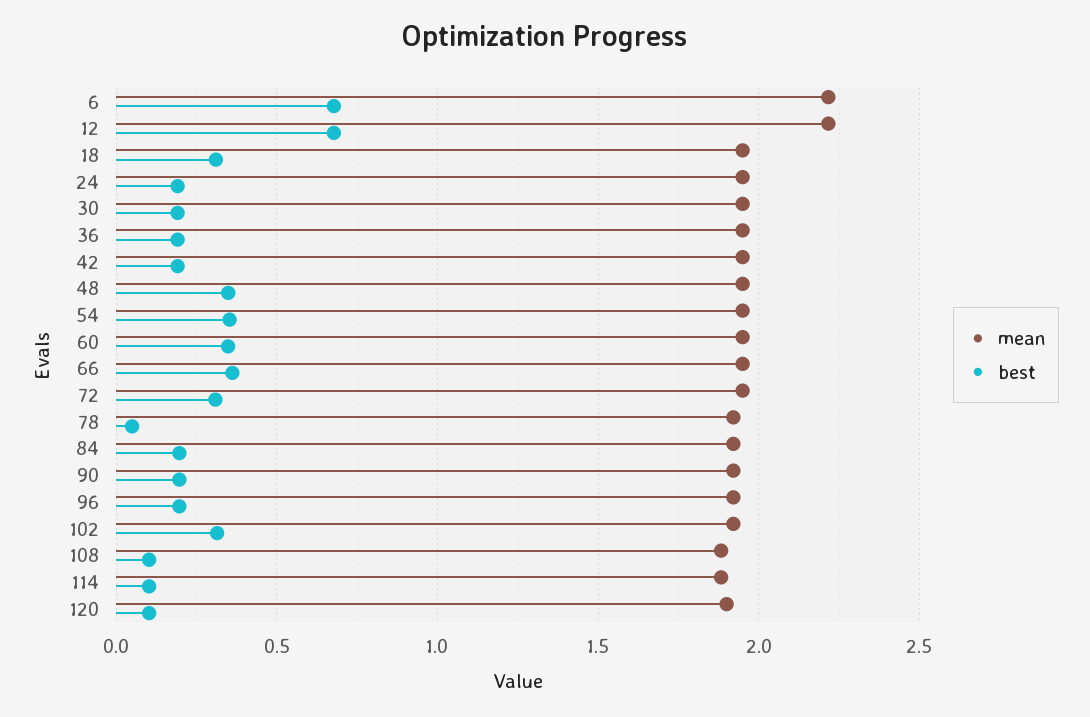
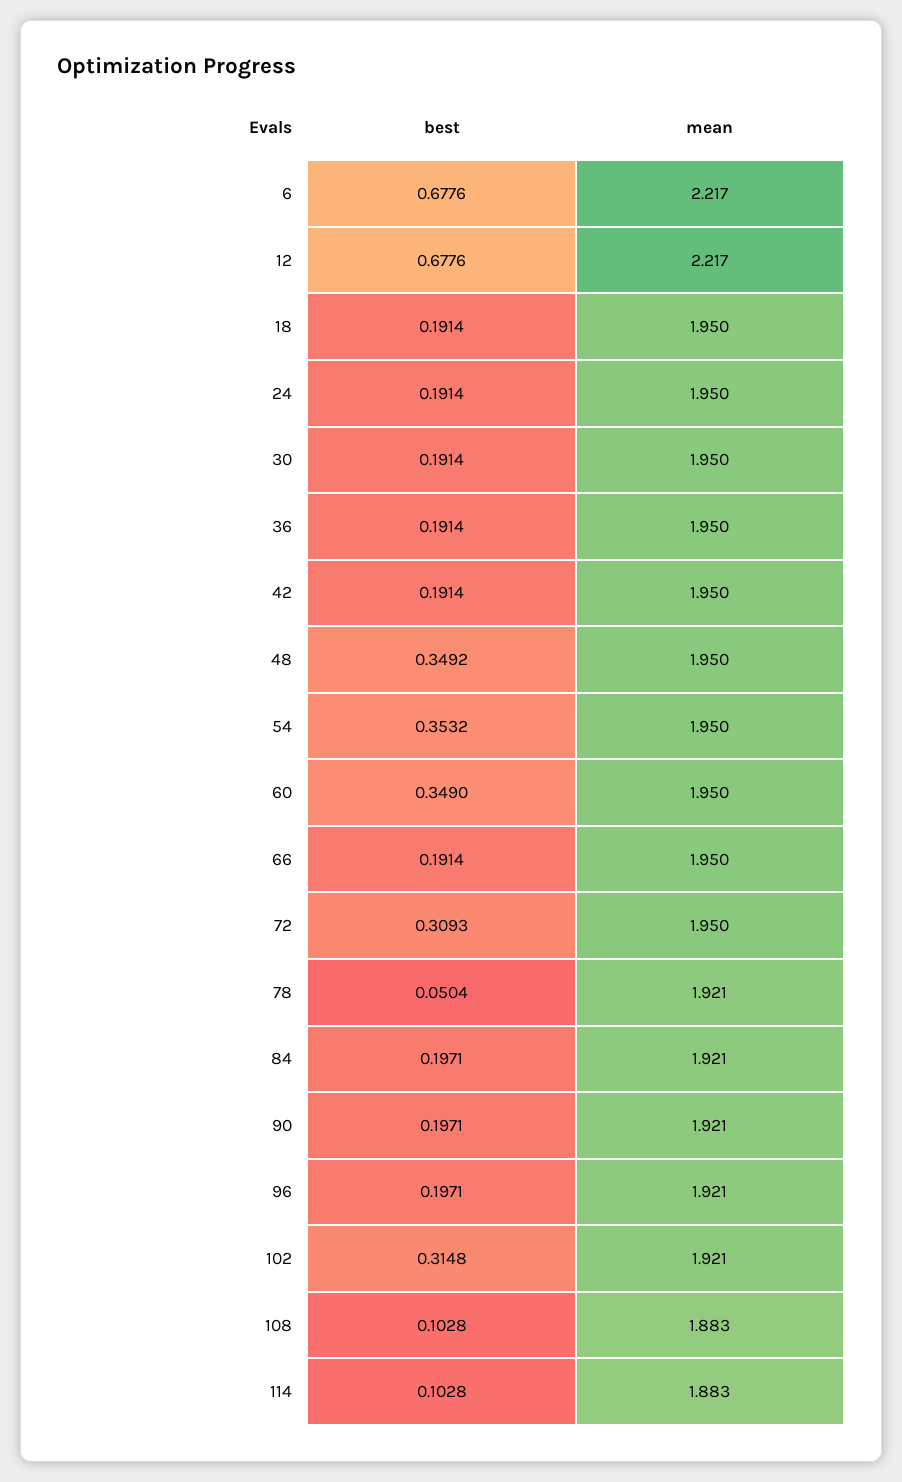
best, 18: 0.3 -> 0.1914
best, 66: 0.35 -> 0.1914
mean, 120: 1.9 -> none
best, 120: 0.1 -> none

